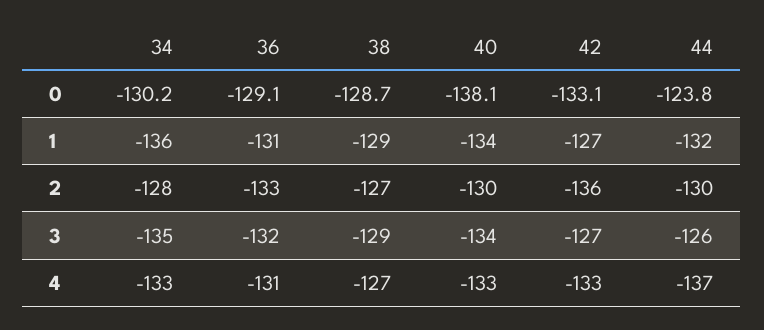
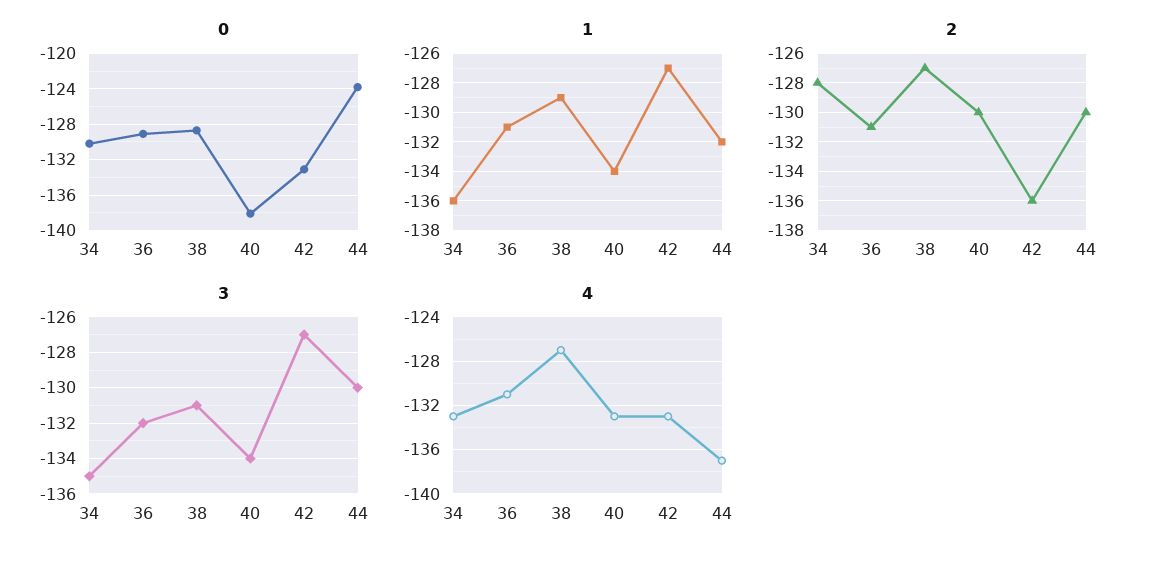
2, 36: -133 -> -131
3, 38: -129 -> -131
3, 44: -126 -> -130

